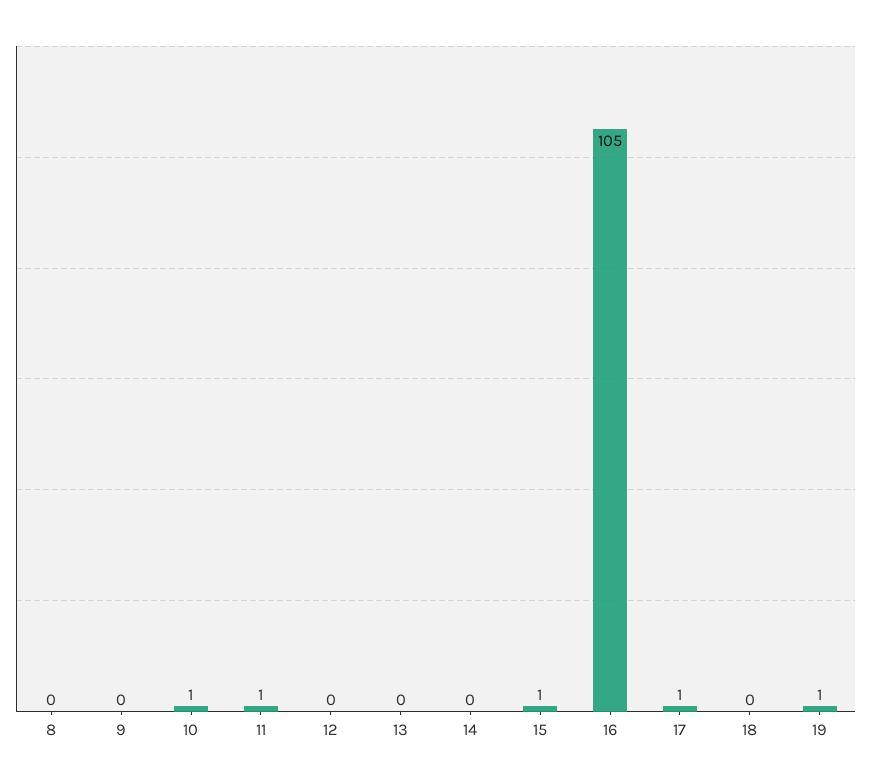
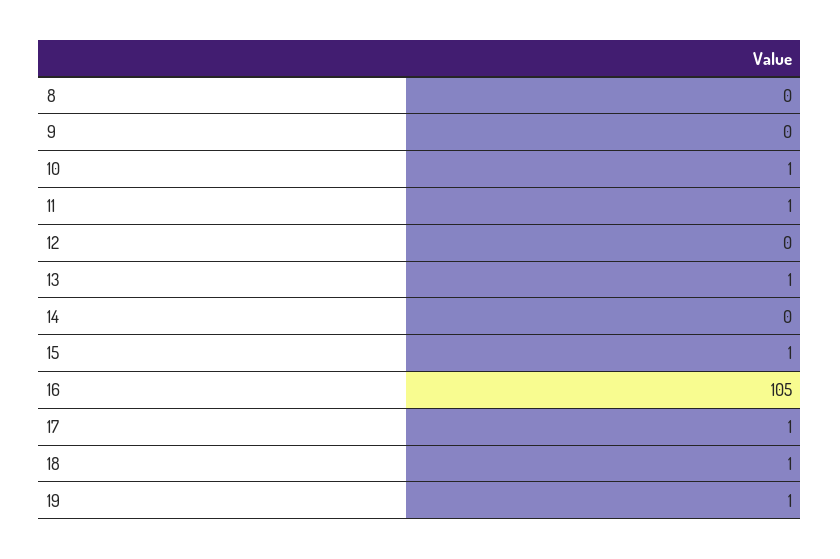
13: 0 -> 1
18: 0 -> 1

